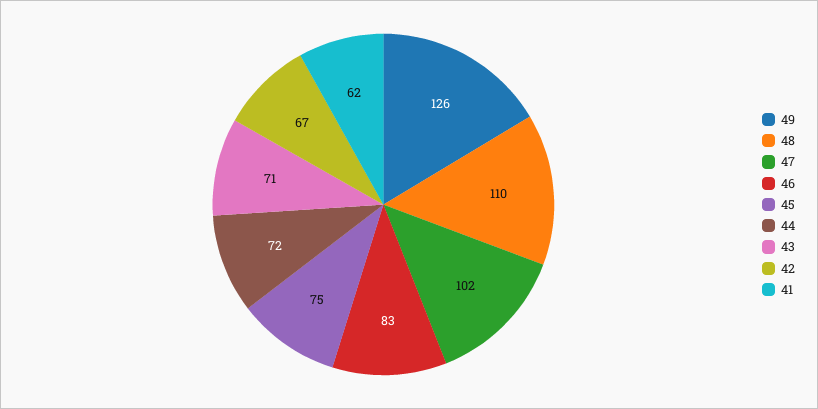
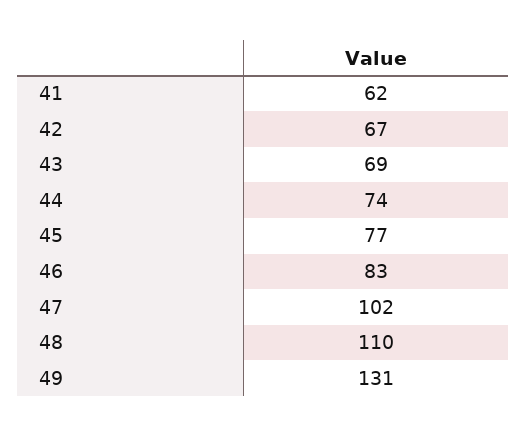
49: 126 -> 131
45: 75 -> 77
44: 72 -> 74
43: 71 -> 69

